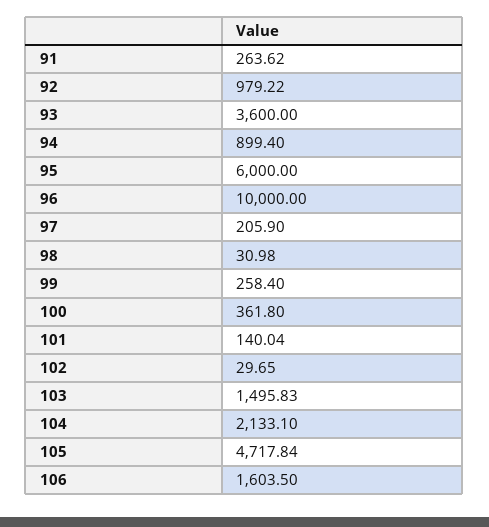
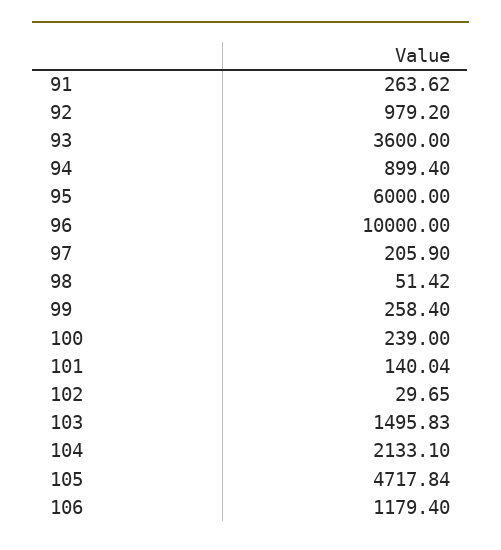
92: 979.22 -> 979.2
98: 30.98 -> 51.42
100: 361.8 -> 239
106: 1603.5 -> 1179.4

